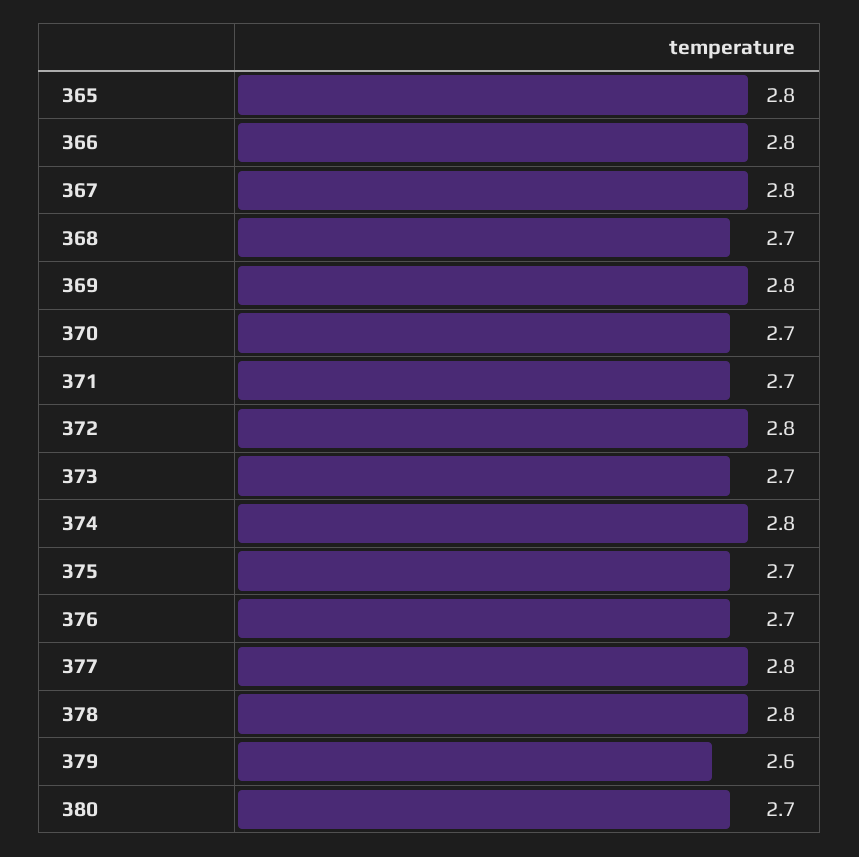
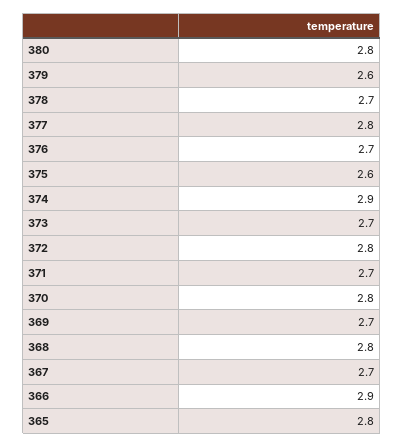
366: 2.8 -> 2.9
367: 2.8 -> 2.7
368: 2.7 -> 2.8
369: 2.8 -> 2.7
370: 2.7 -> 2.8
374: 2.8 -> 2.9
375: 2.7 -> 2.6
378: 2.8 -> 2.7
380: 2.7 -> 2.8

